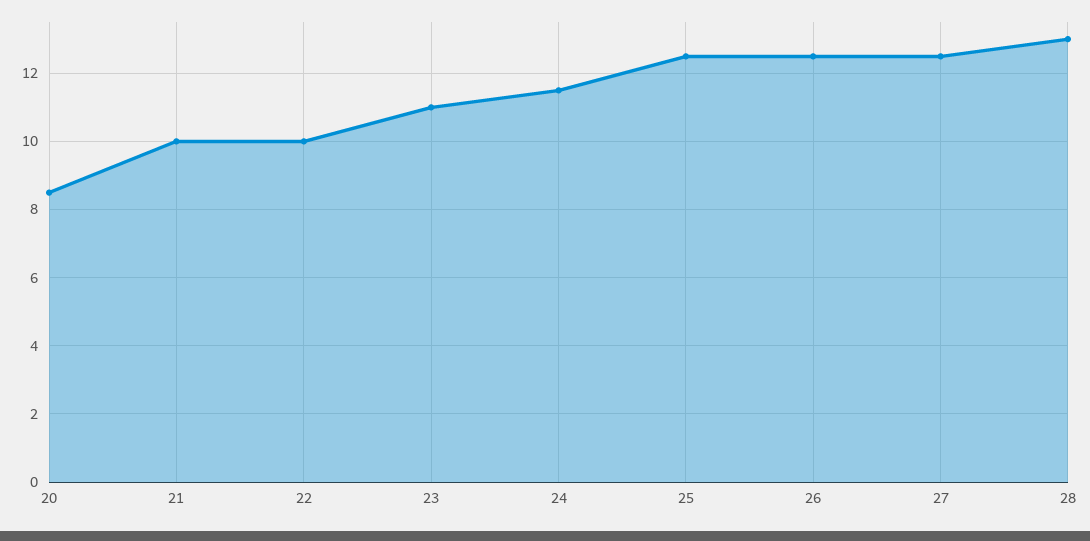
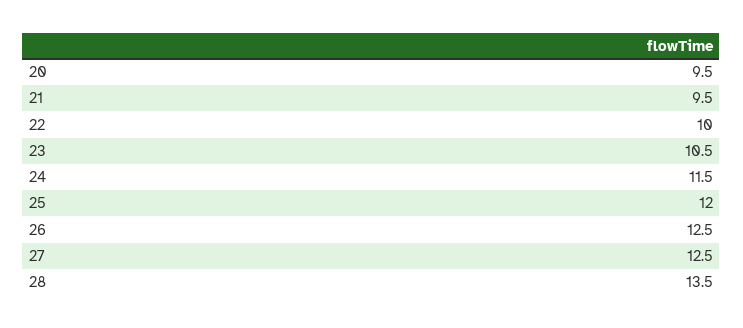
20: 8.5 -> 9.5
21: 10 -> 9.5
23: 11 -> 10.5
25: 12.5 -> 12
28: 13 -> 13.5

